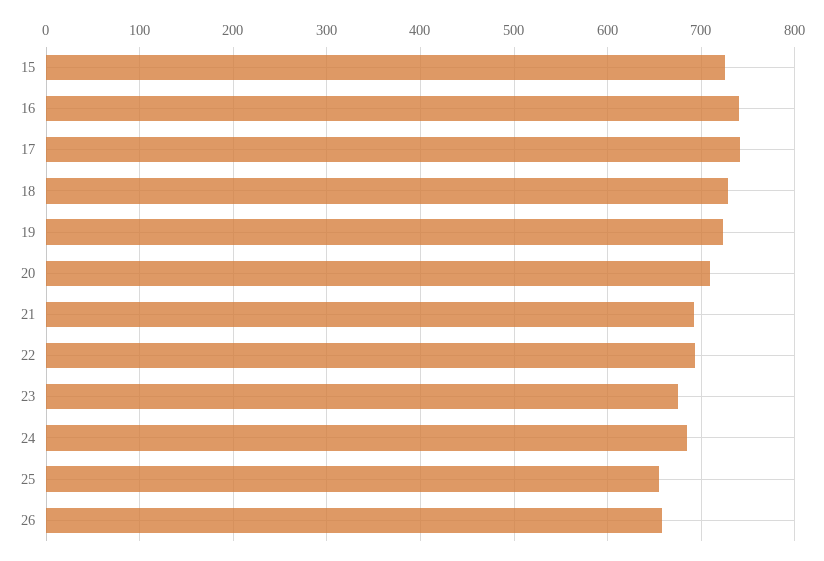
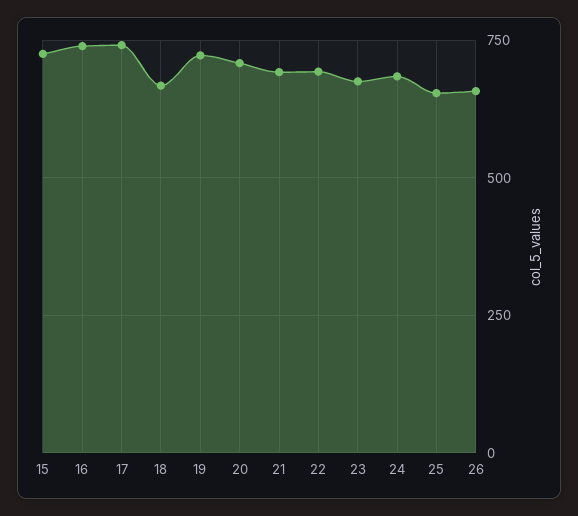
18: 730 -> 675

